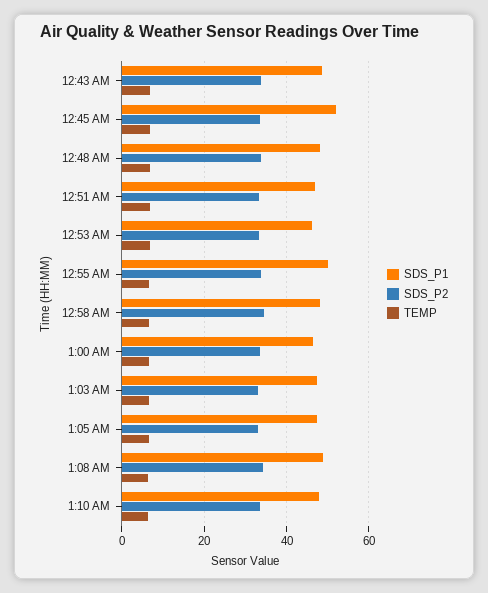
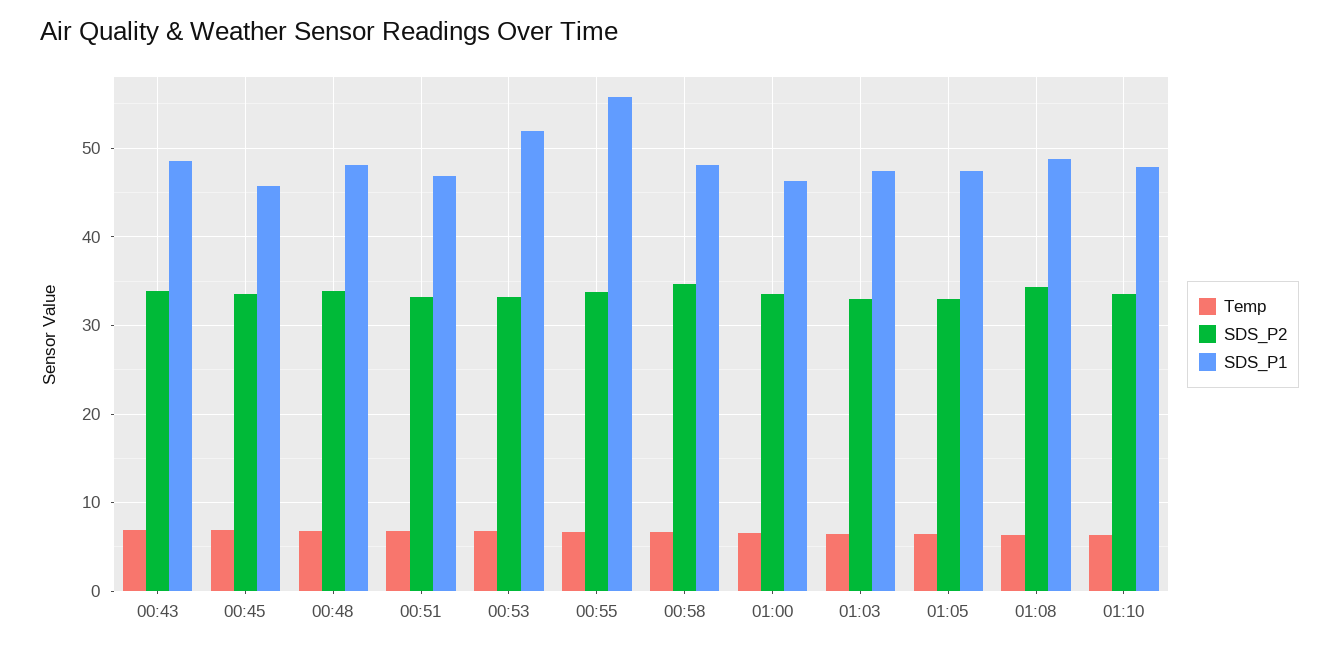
SDS_P1, 12:45 AM: 52 -> 46
SDS_P1, 12:53 AM: 46 -> 52
SDS_P1, 12:55 AM: 50 -> 56

